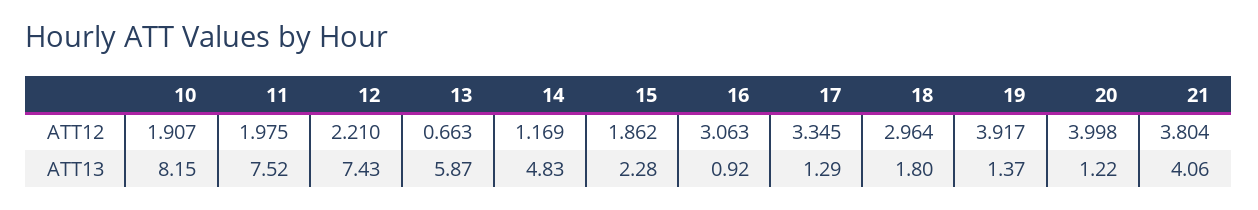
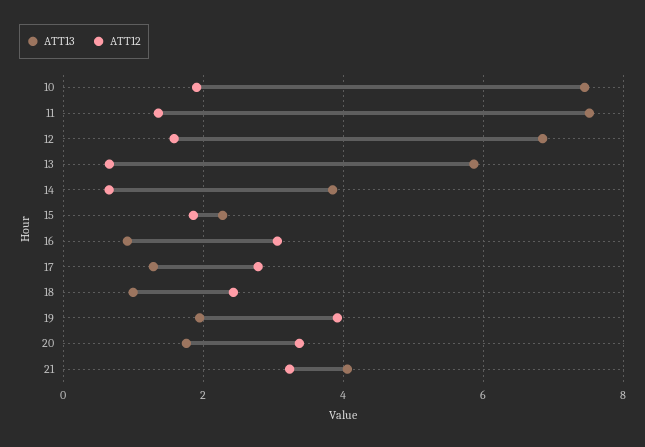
ATT12, 11: 1.975 -> 1.4
ATT12, 12: 2.21 -> 1.6
ATT12, 14: 1.169 -> 0.6
ATT12, 17: 3.345 -> 2.8
ATT12, 18: 2.964 -> 2.4
ATT12, 20: 3.998 -> 3.4
ATT12, 21: 3.804 -> 3.2
ATT13, 10: 8.15 -> 7.4
ATT13, 12: 7.43 -> 6.8
ATT13, 14: 4.83 -> 3.8
ATT13, 18: 1.8 -> 1
ATT13, 19: 1.37 -> 2
ATT13, 20: 1.22 -> 1.8

